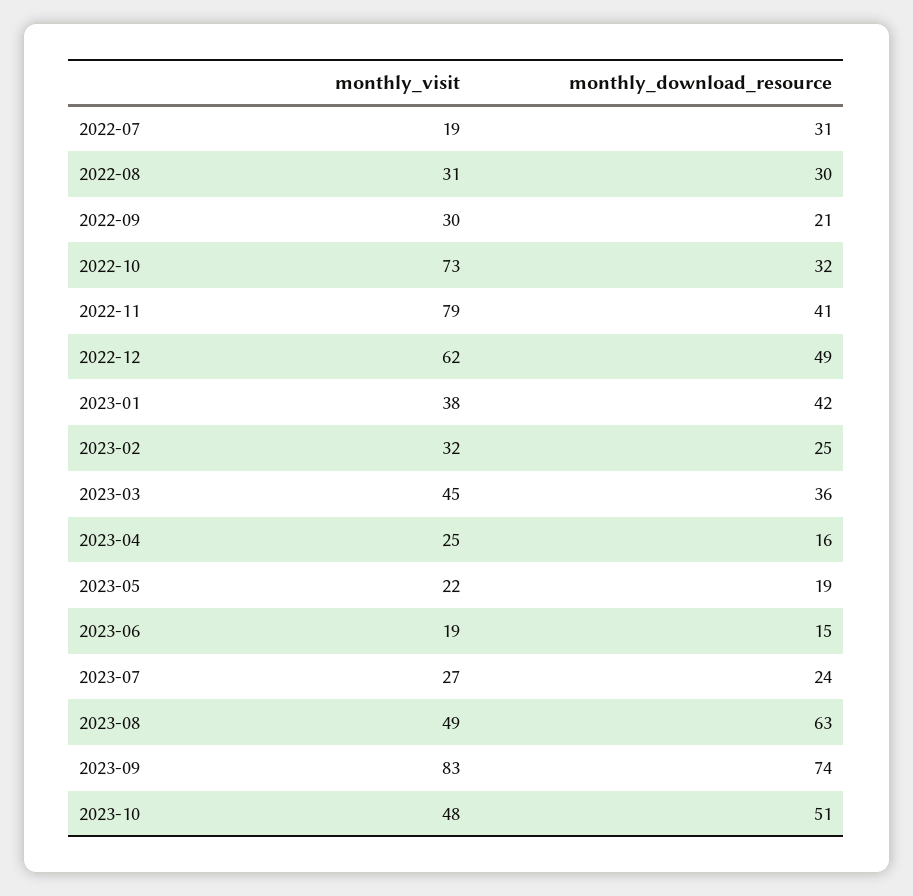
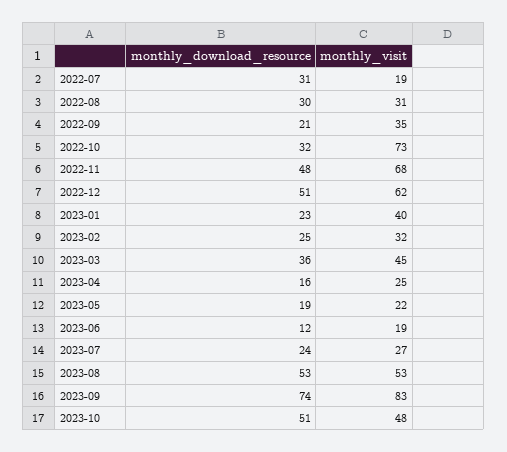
monthly_visit, 2022-09: 30 -> 35
monthly_visit, 2022-11: 79 -> 68
monthly_download_resource, 2022-11: 41 -> 48
monthly_download_resource, 2022-12: 49 -> 51
monthly_visit, 2023-01: 38 -> 40
monthly_download_resource, 2023-01: 42 -> 23
monthly_download_resource, 2023-06: 15 -> 12
monthly_visit, 2023-08: 49 -> 53
monthly_download_resource, 2023-08: 63 -> 53

